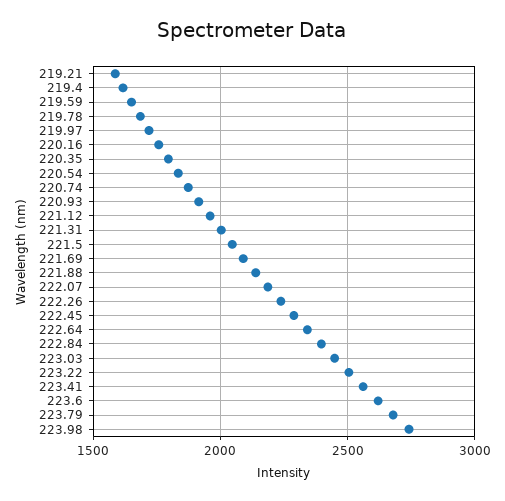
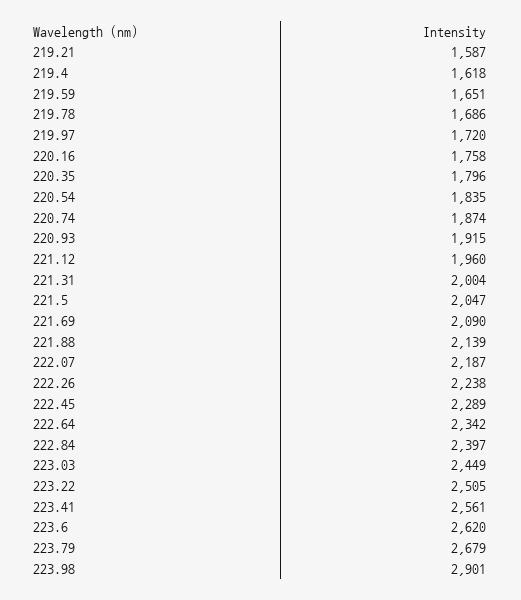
223.98: 2750 -> 2901

